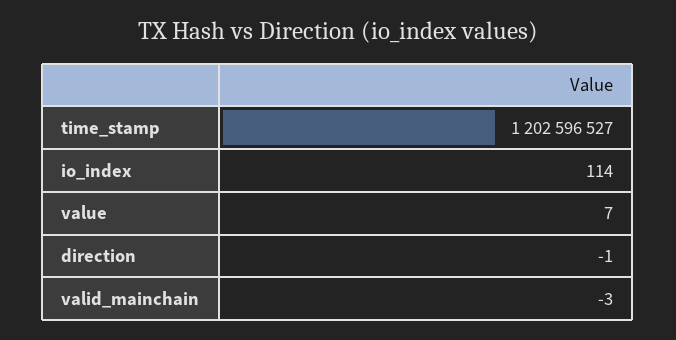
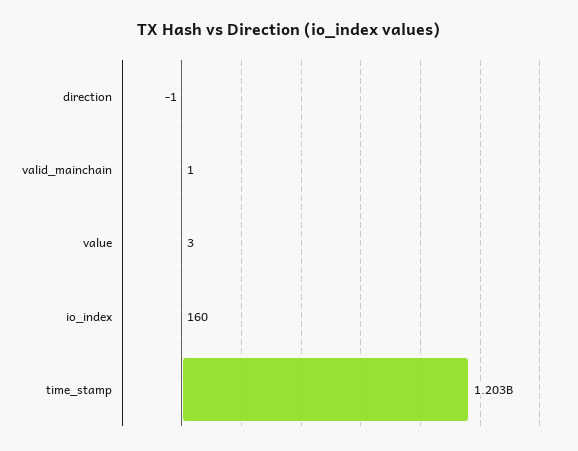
io_index: 114 -> 160
value: 7 -> 3
valid_mainchain: -3 -> 1

